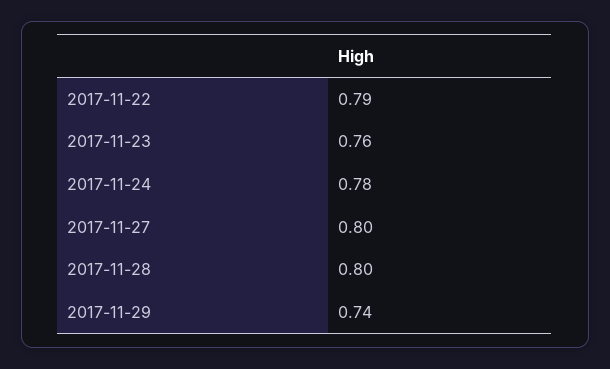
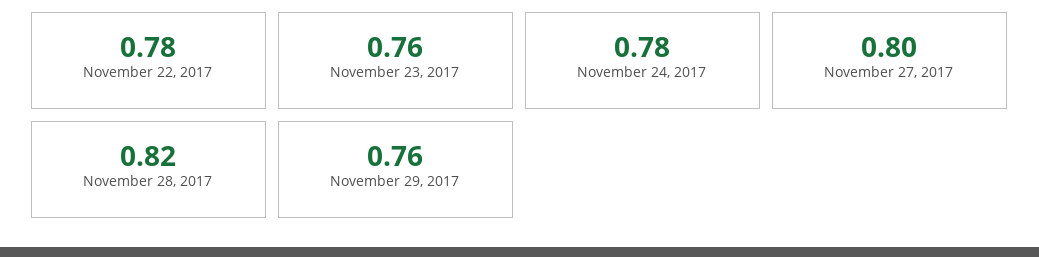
2017-11-22: 0.79 -> 0.78
2017-11-28: 0.8 -> 0.82
2017-11-29: 0.74 -> 0.76

